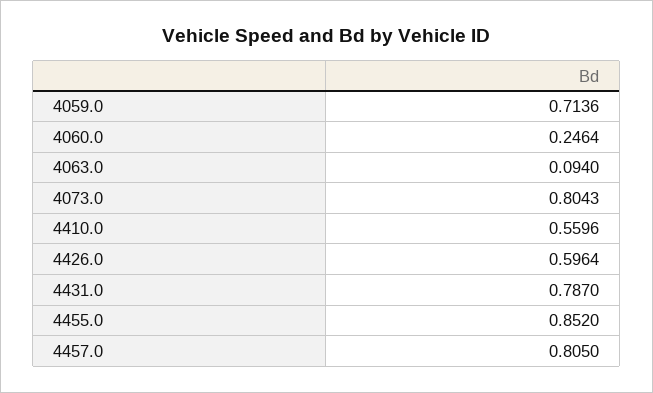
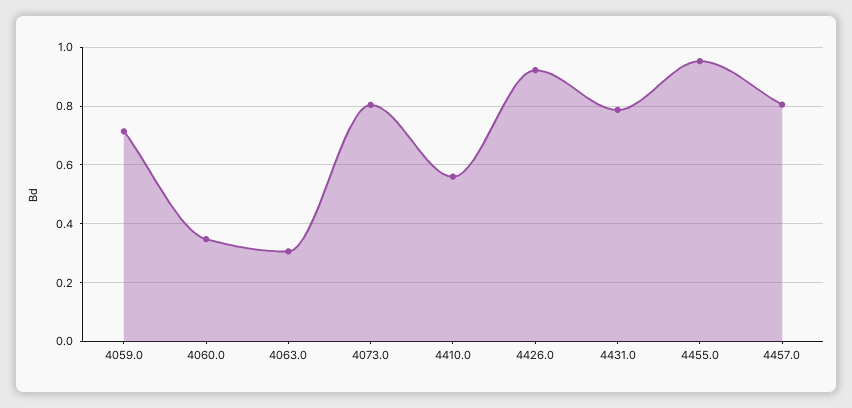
4060.0: 0.2464 -> 0.35
4063.0: 0.094 -> 0.3
4426.0: 0.5964 -> 0.925
4455.0: 0.852 -> 0.95

